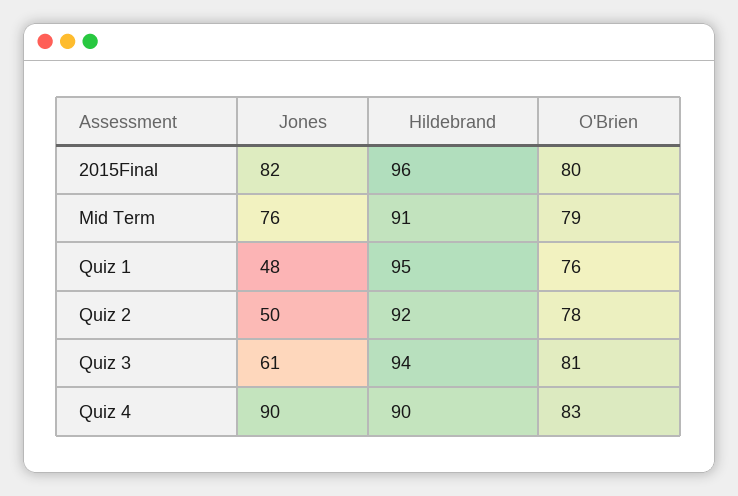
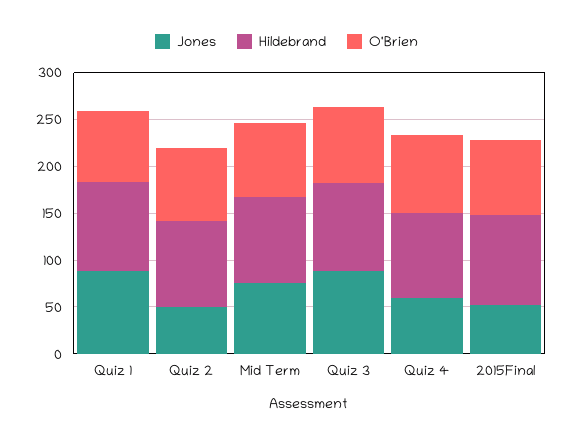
Jones, 2015Final: 82 -> 50
Jones, Quiz 1: 48 -> 90
Jones, Quiz 3: 61 -> 90
Jones, Quiz 4: 90 -> 60

